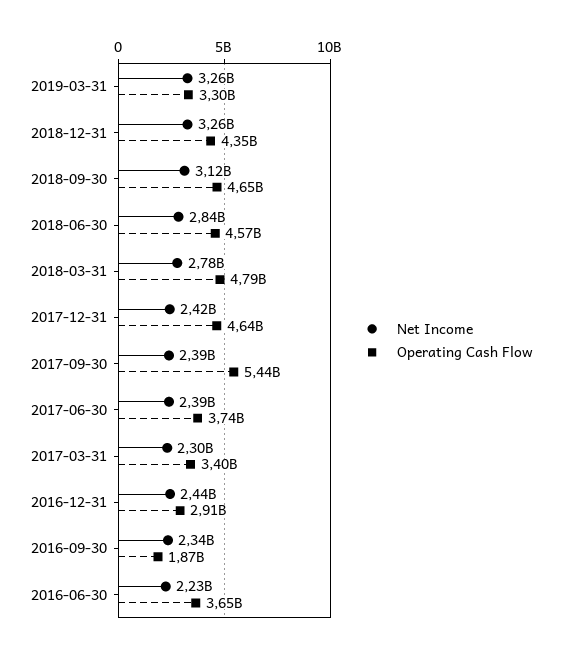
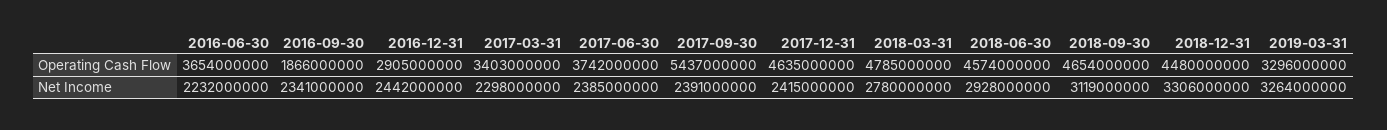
Net Income, 2018-12-31: 3260000000 -> 3306000000
Operating Cash Flow, 2018-12-31: 4350000000 -> 4480000000
Net Income, 2018-06-30: 2840000000 -> 2928000000

